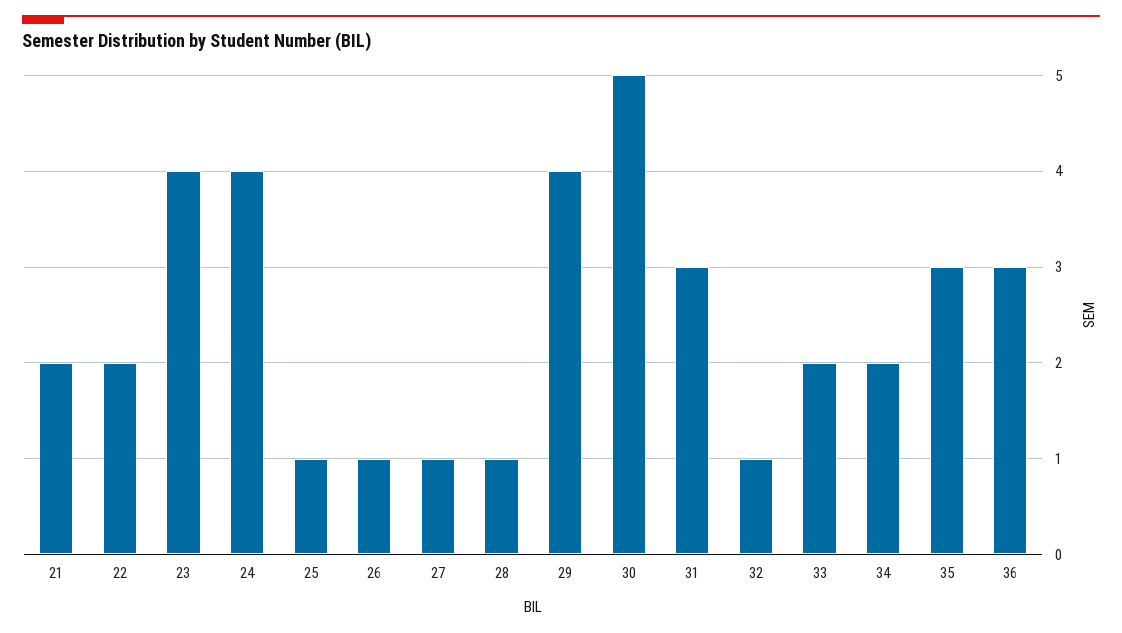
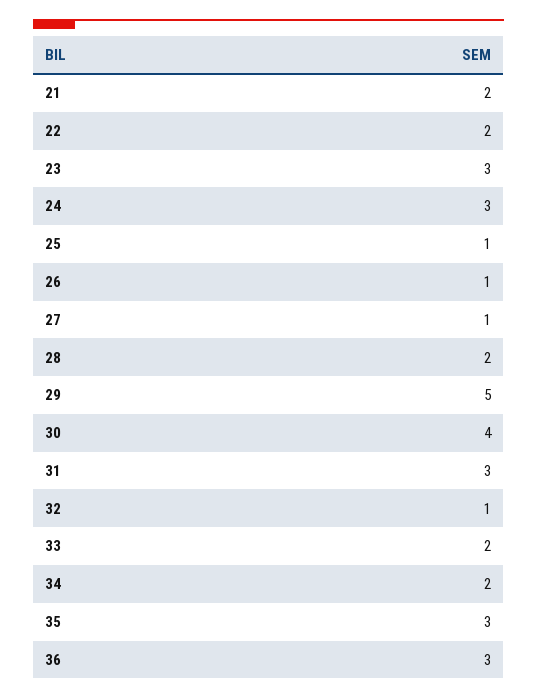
23: 4 -> 3
24: 4 -> 3
28: 1 -> 2
29: 4 -> 5
30: 5 -> 4

